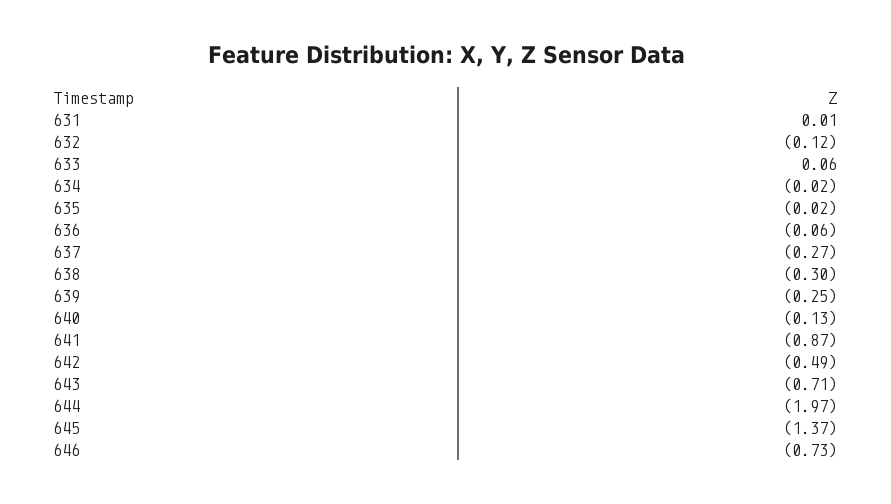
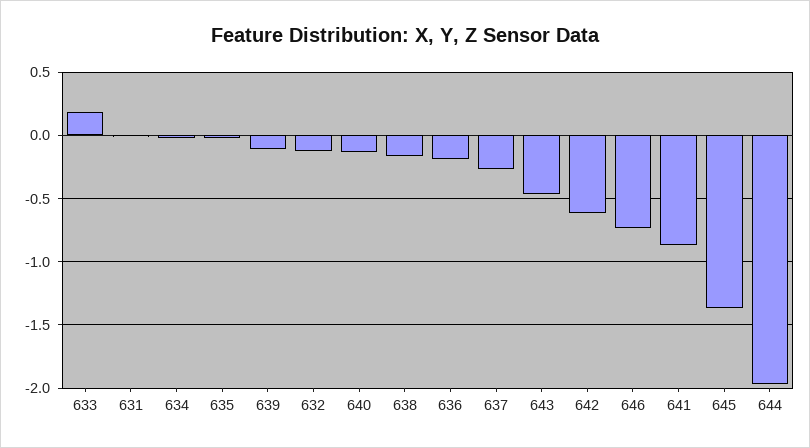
633: 0.06 -> 0.2
636: -0.06 -> -0.2
638: -0.3 -> -0.15
639: -0.25 -> -0.1
642: -0.49 -> -0.6
643: -0.71 -> -0.45

